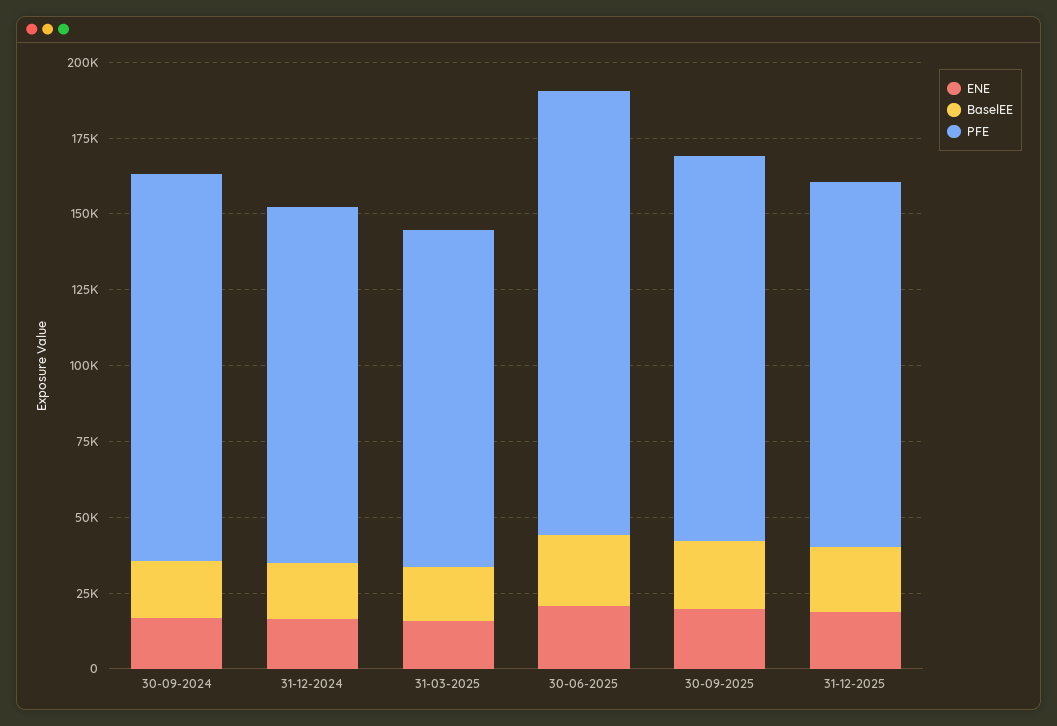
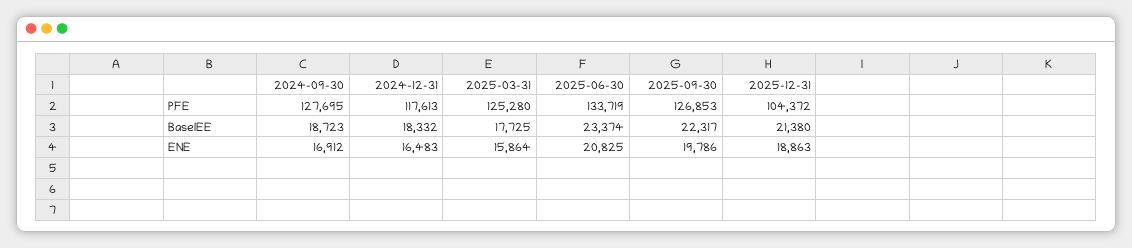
PFE, 31-03-2025: 110000 -> 125280
PFE, 30-06-2025: 145000 -> 133719
PFE, 31-12-2025: 120000 -> 104372

